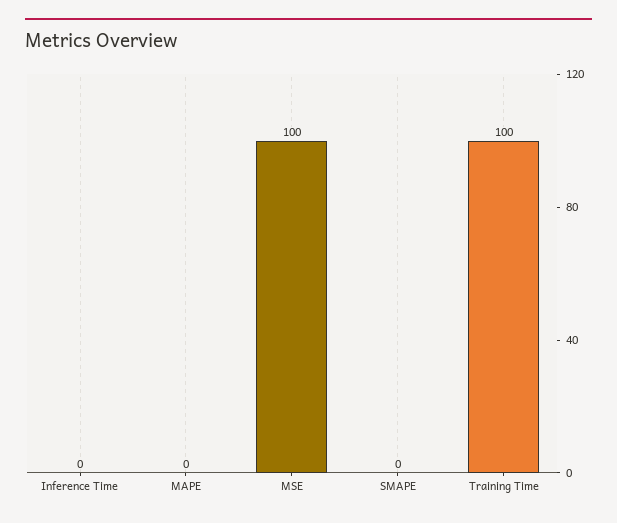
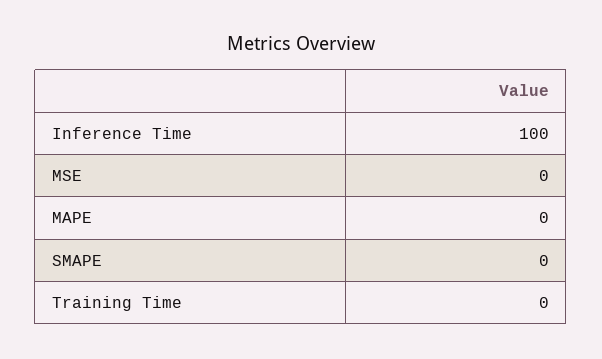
Inference Time: 0 -> 100
MSE: 100 -> 0
Training Time: 100 -> 0

